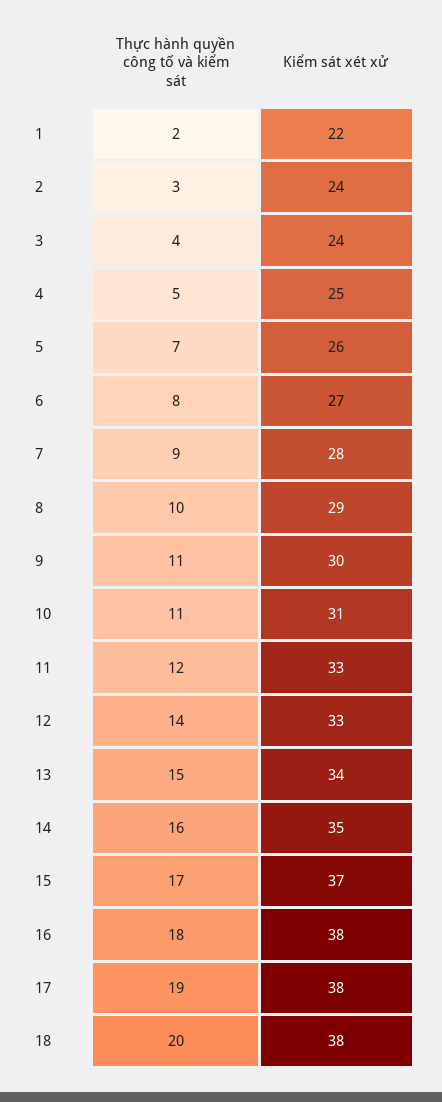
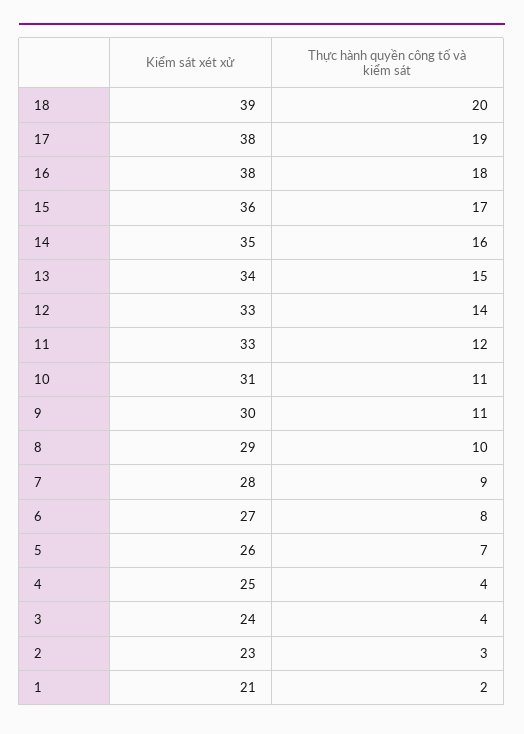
Kiểm sát xét xử, 1: 22 -> 21
Kiểm sát xét xử, 2: 24 -> 23
Thực hành quyền công tố và kiểm sát, 4: 5 -> 4
Kiểm sát xét xử, 15: 37 -> 36
Kiểm sát xét xử, 18: 38 -> 39

